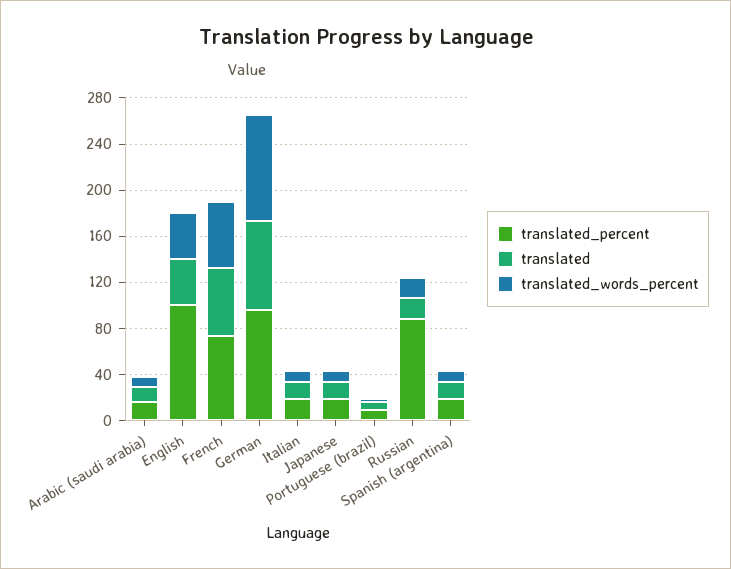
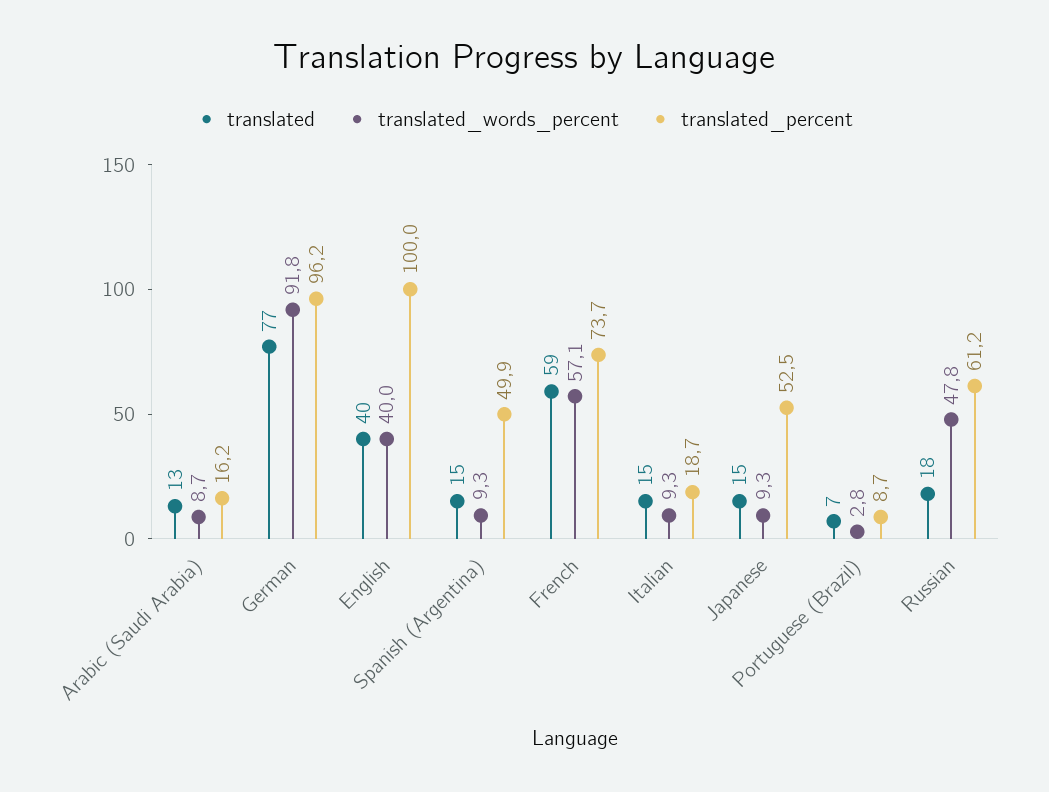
translated_percent, Japanese: 20 -> 52.5
translated_percent, Russian: 90 -> 61.2
translated_words_percent, Russian: 20 -> 47.8
translated_percent, Spanish (argentina): 20 -> 49.9

